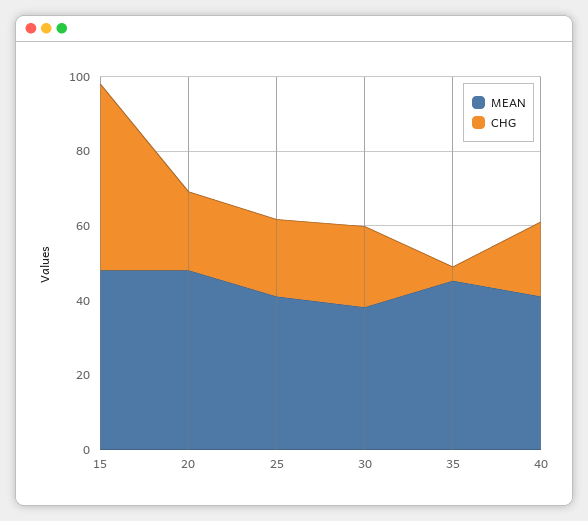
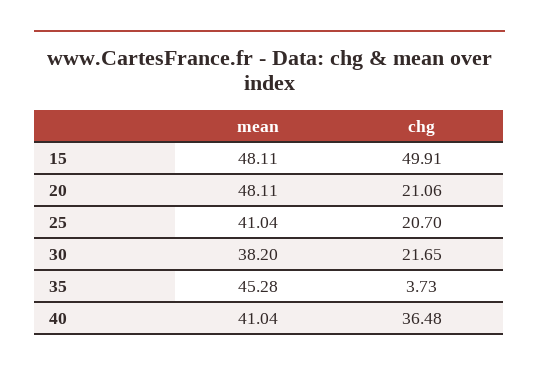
CHG, 40: 20 -> 36.48

